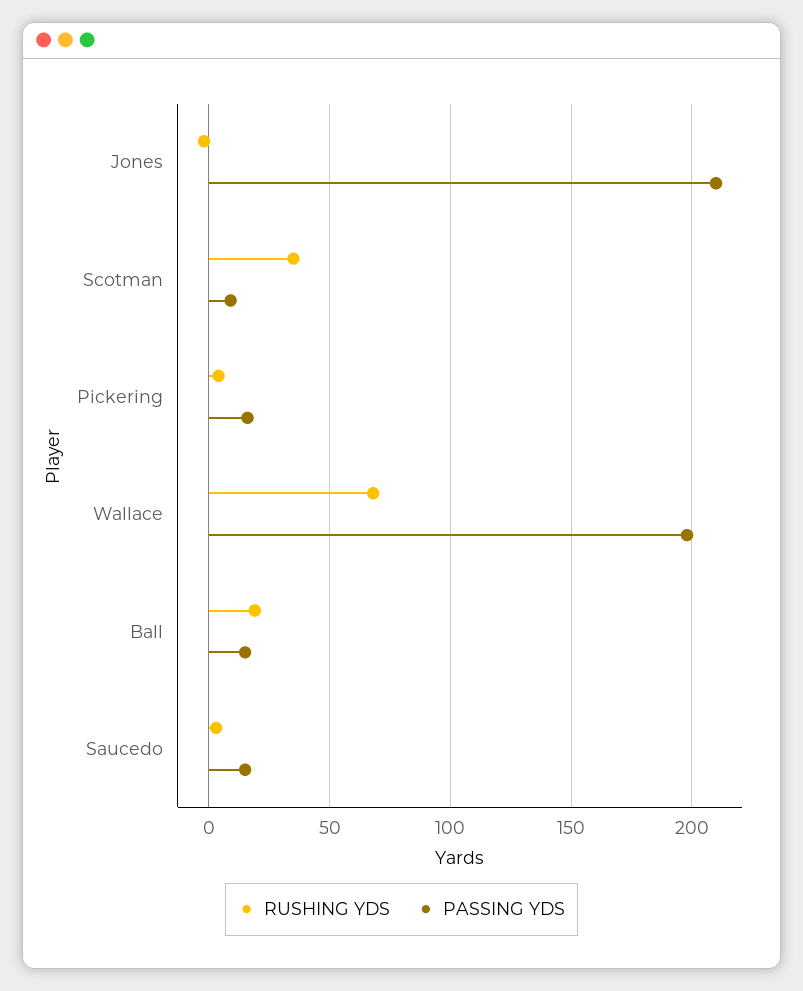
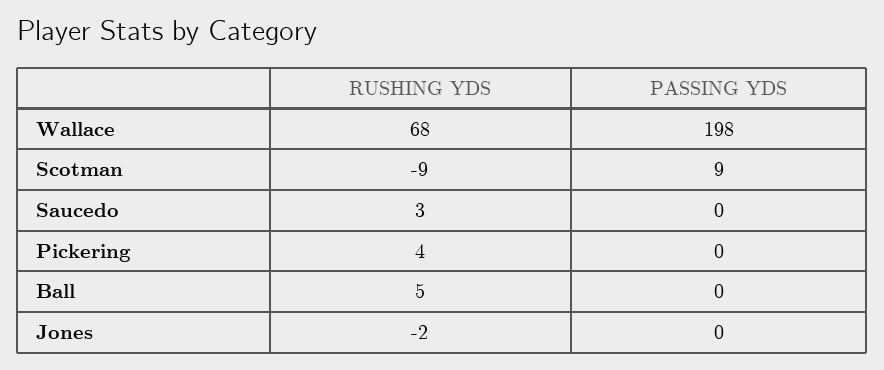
PASSING YDS, Jones: 210 -> 0
RUSHING YDS, Scotman: 35 -> -9
PASSING YDS, Pickering: 15 -> 0
RUSHING YDS, Ball: 20 -> 5
PASSING YDS, Ball: 15 -> 0
PASSING YDS, Saucedo: 15 -> 0

